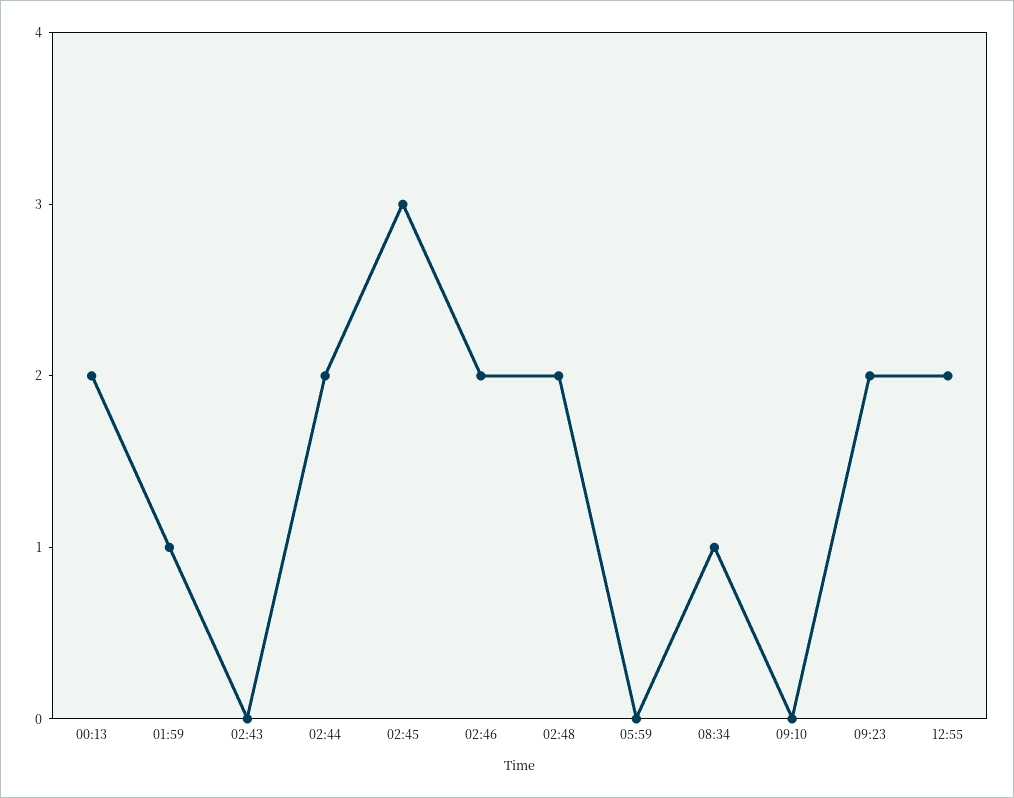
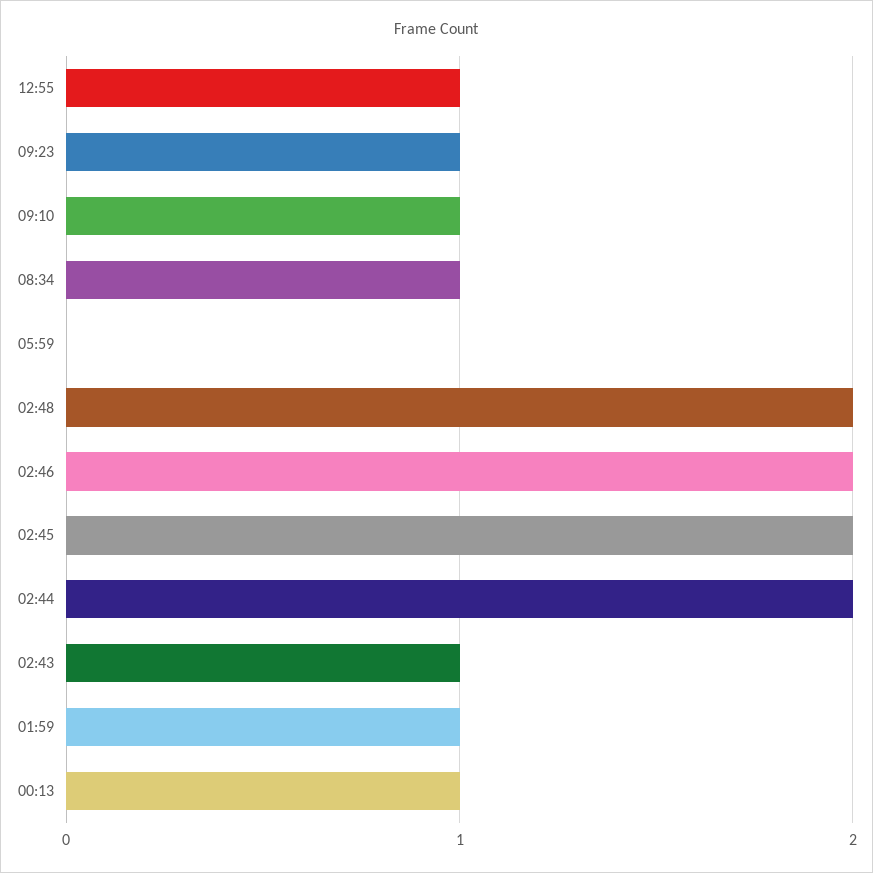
00:13: 2 -> 1
02:43: 0 -> 1
02:45: 3 -> 2
09:10: 0 -> 1
09:23: 2 -> 1
12:55: 2 -> 1

